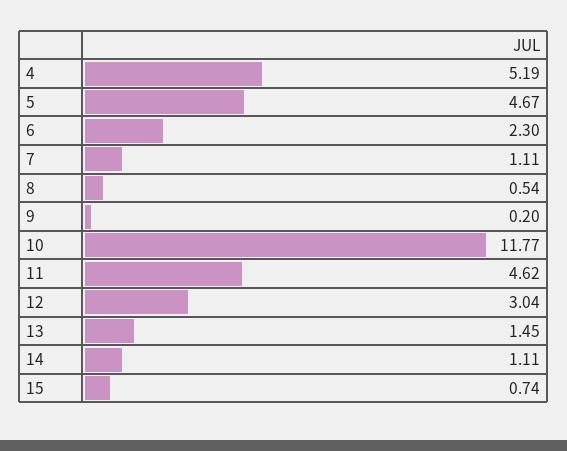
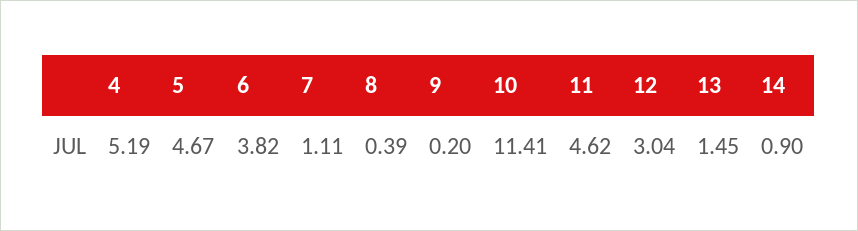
6: 2.3 -> 3.82
8: 0.54 -> 0.39
10: 11.77 -> 11.41
14: 1.11 -> 0.9
15: 0.74 -> none

